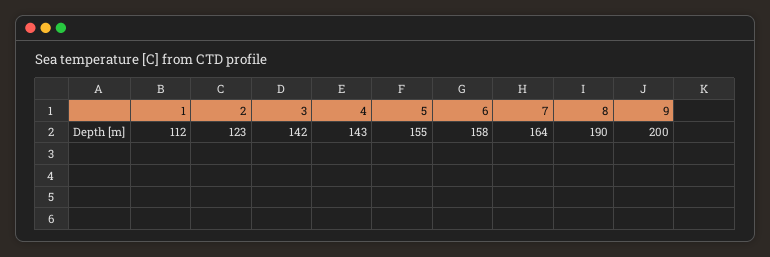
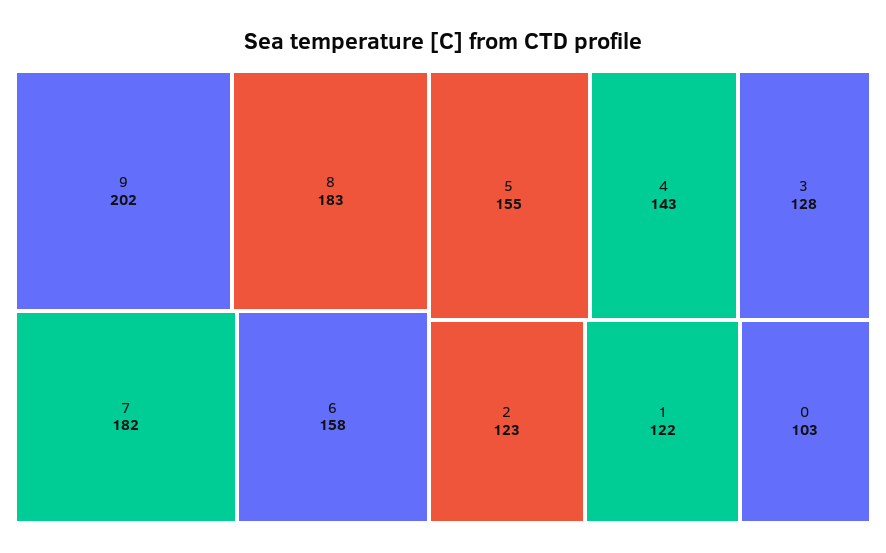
1: 112 -> 122
3: 142 -> 128
7: 164 -> 182
8: 190 -> 183
9: 200 -> 202
0: none -> 103

